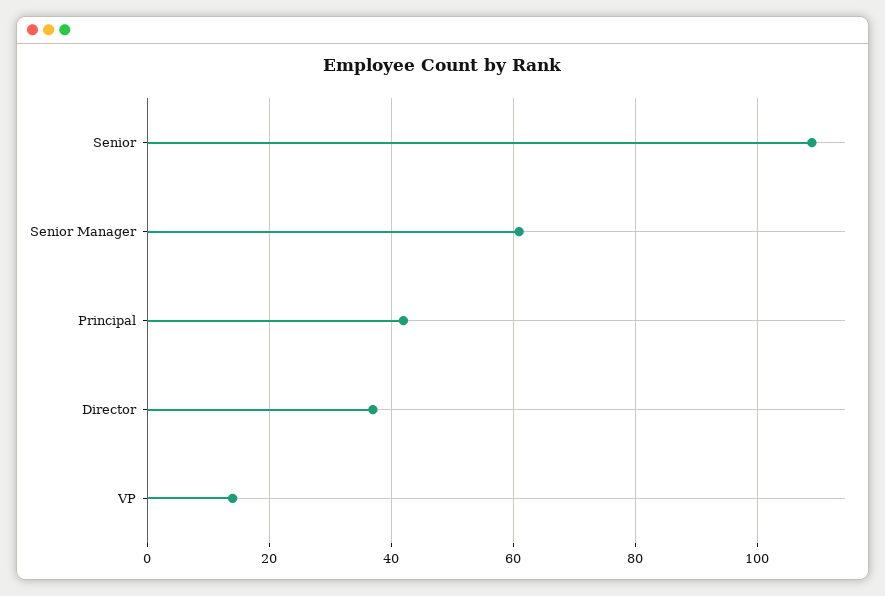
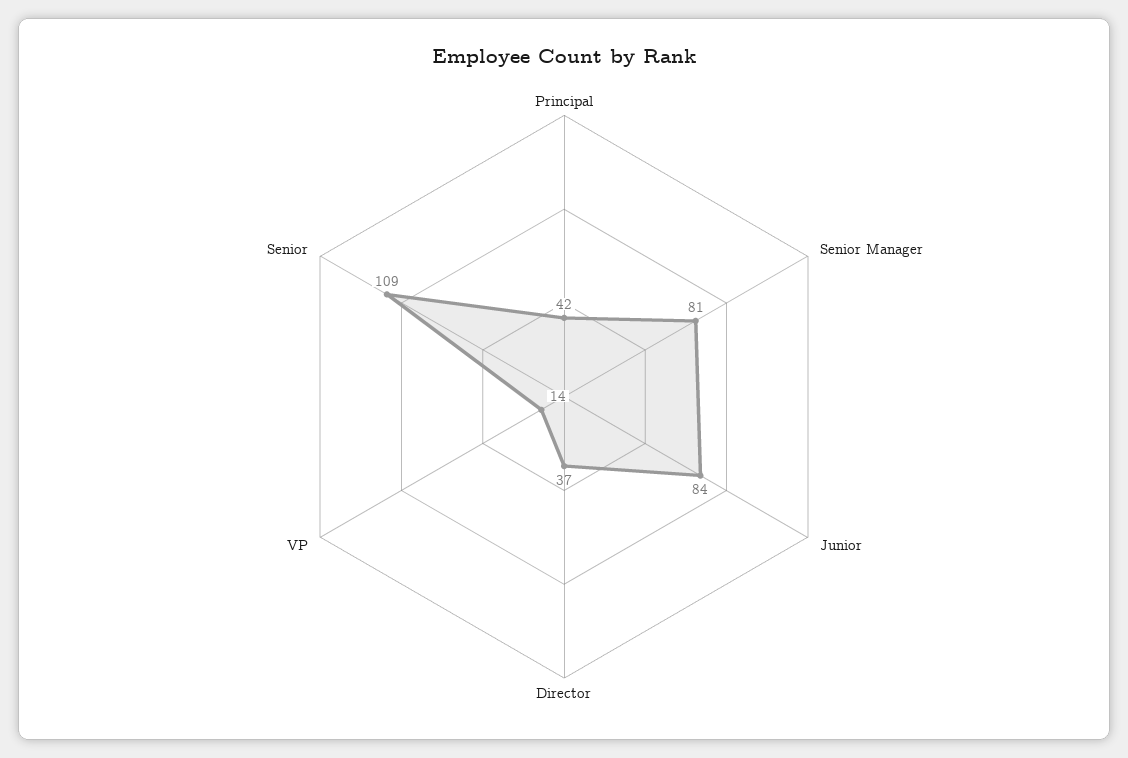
Senior Manager: 60 -> 81
Junior: none -> 84

